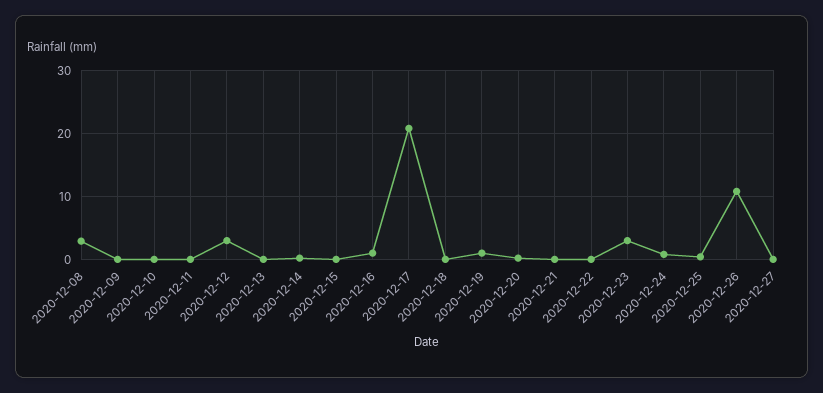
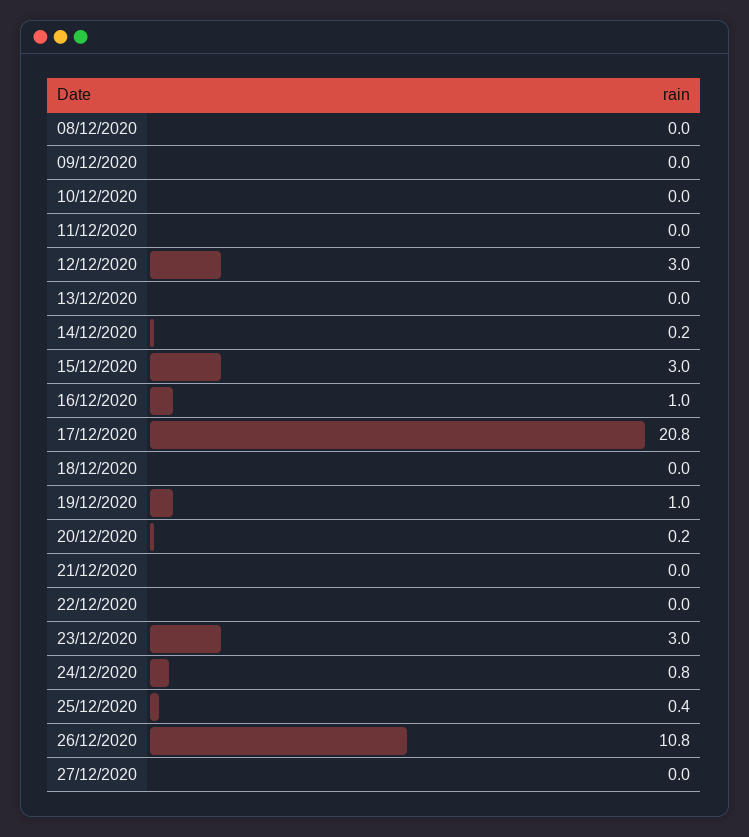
2020-12-08: 3 -> 0
2020-12-15: 0 -> 3

